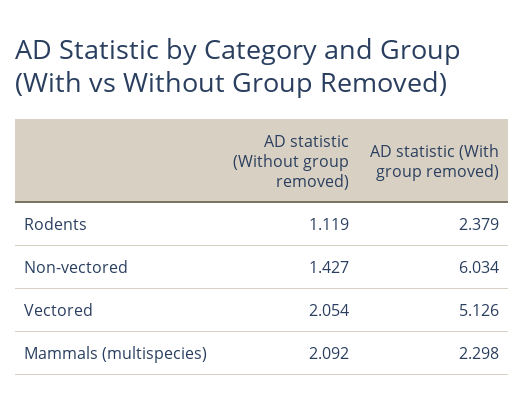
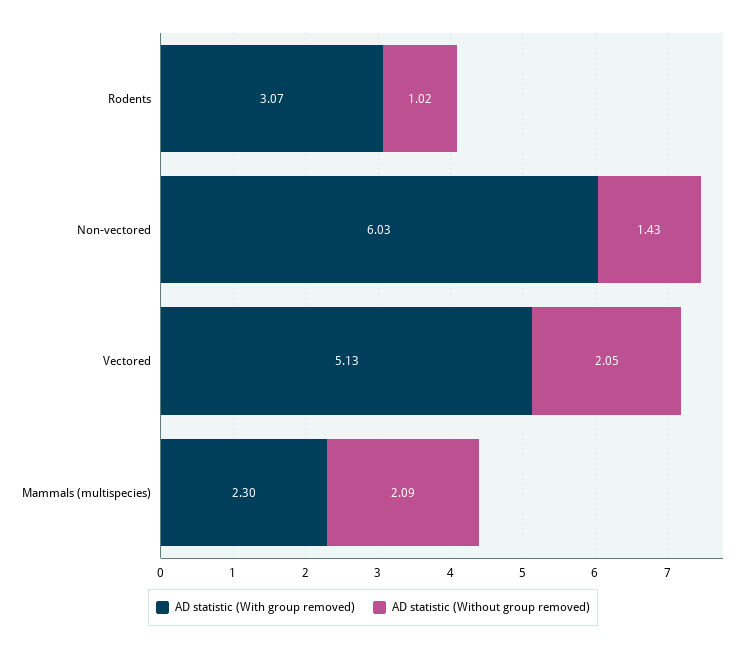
AD statistic (Without group removed), Rodents: 1.119 -> 1.02
AD statistic (With group removed), Rodents: 2.379 -> 3.07

